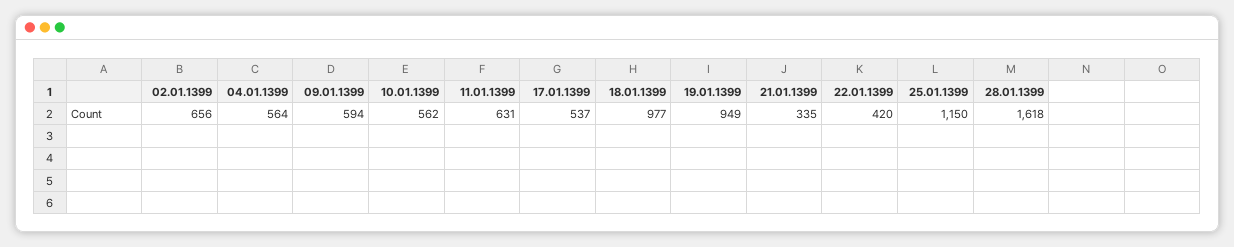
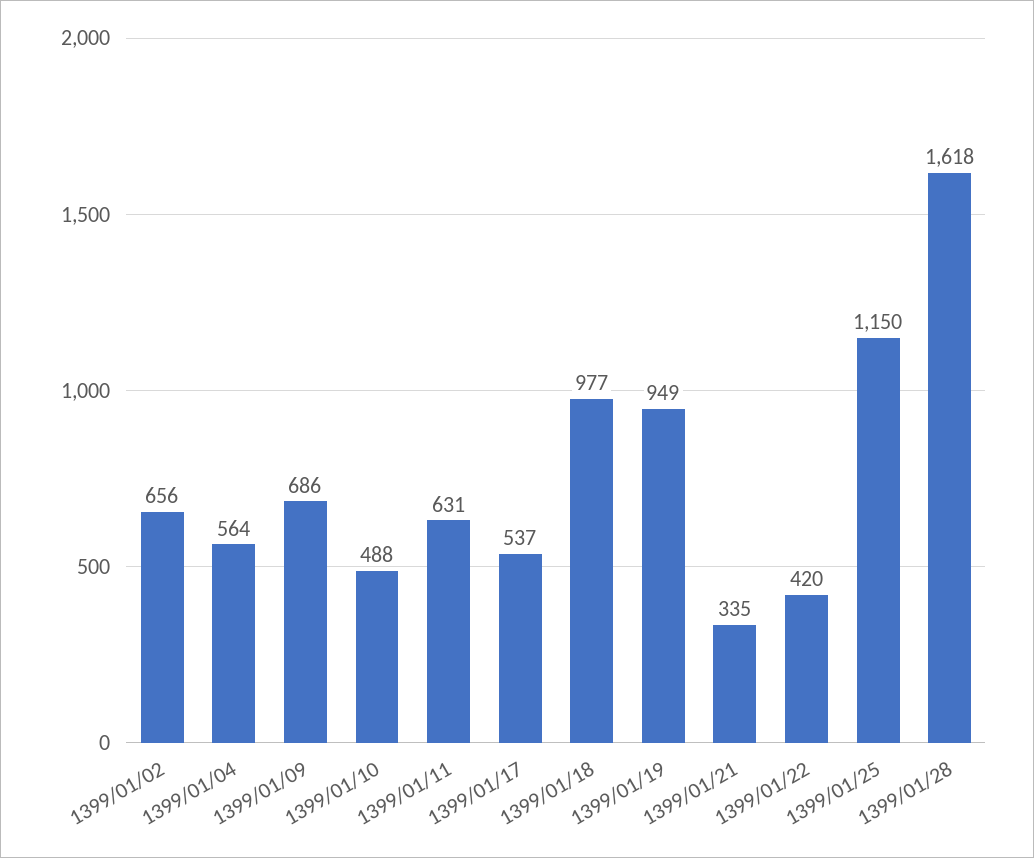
09.01.1399: 594 -> 686
10.01.1399: 562 -> 488

